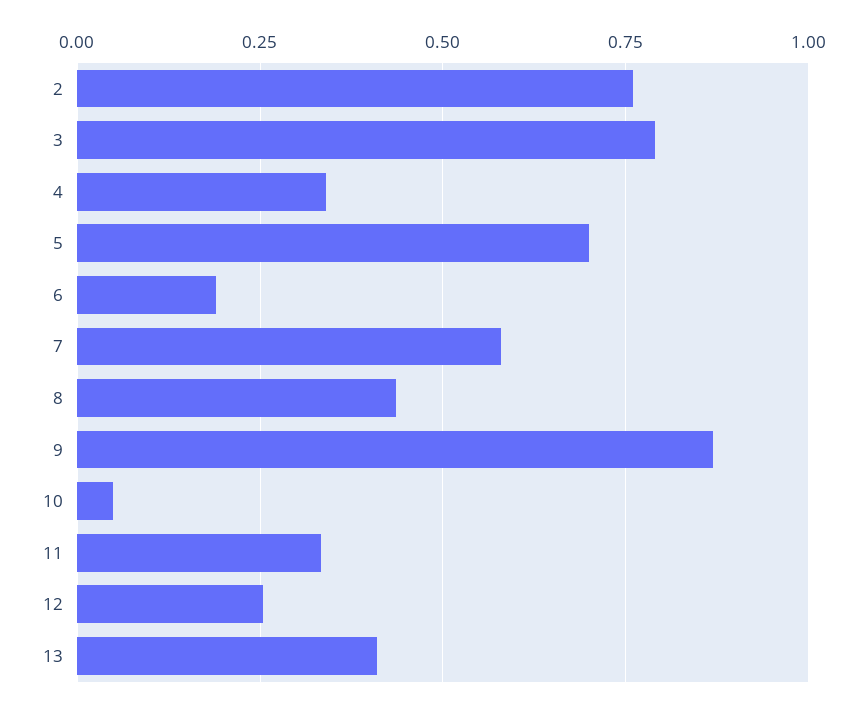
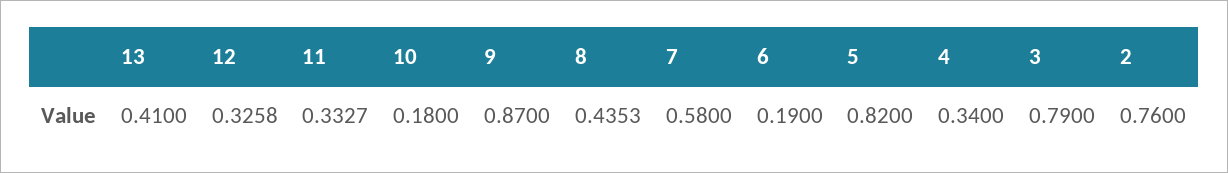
5: 0.7 -> 0.82
10: 0.05 -> 0.18
12: 0.25 -> 0.3258

